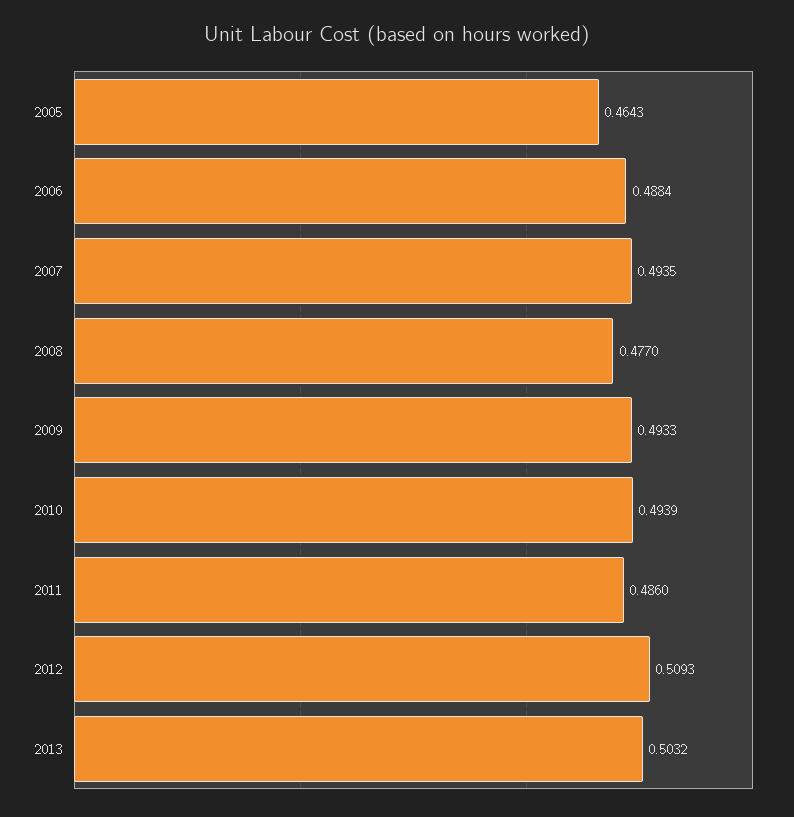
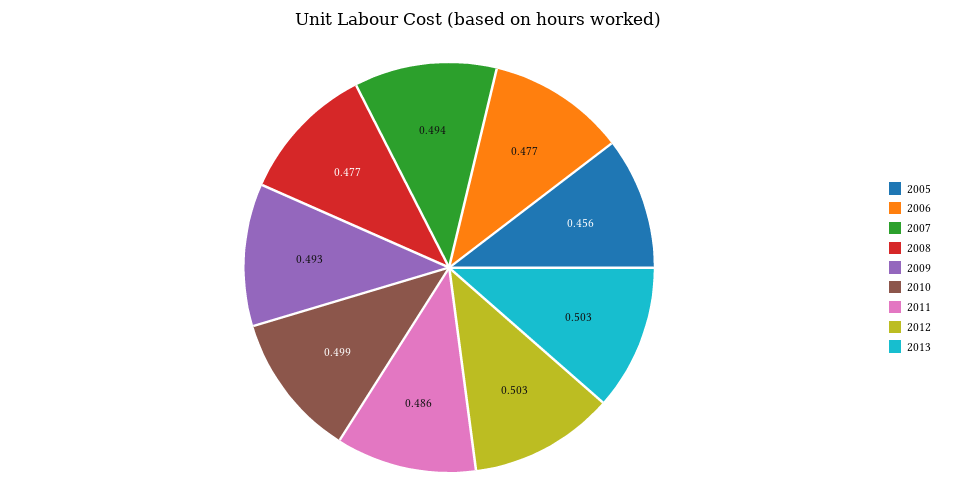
2005: 0.4643 -> 0.456
2006: 0.4884 -> 0.477
2010: 0.4939 -> 0.499
2012: 0.5093 -> 0.503

